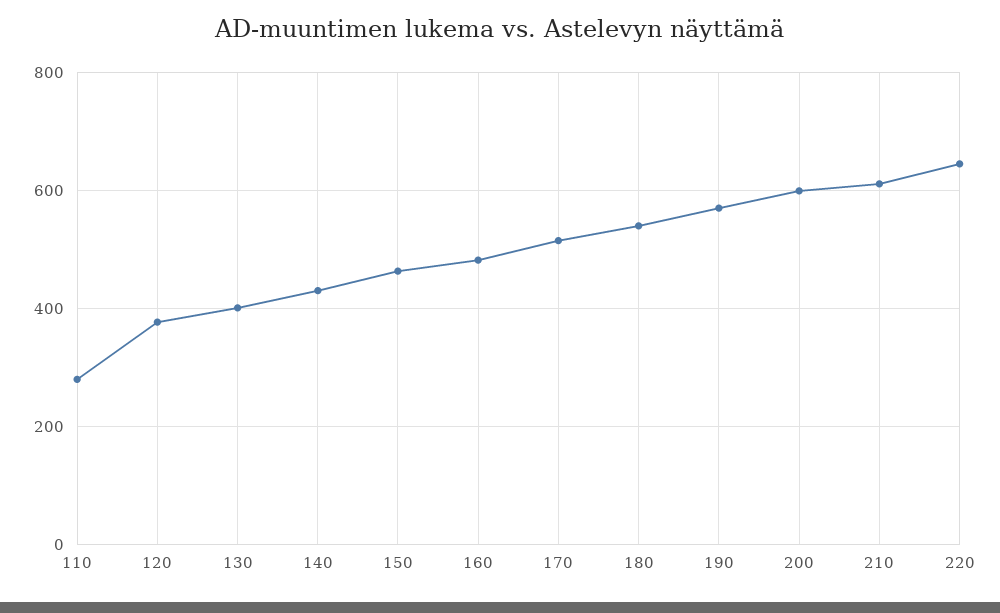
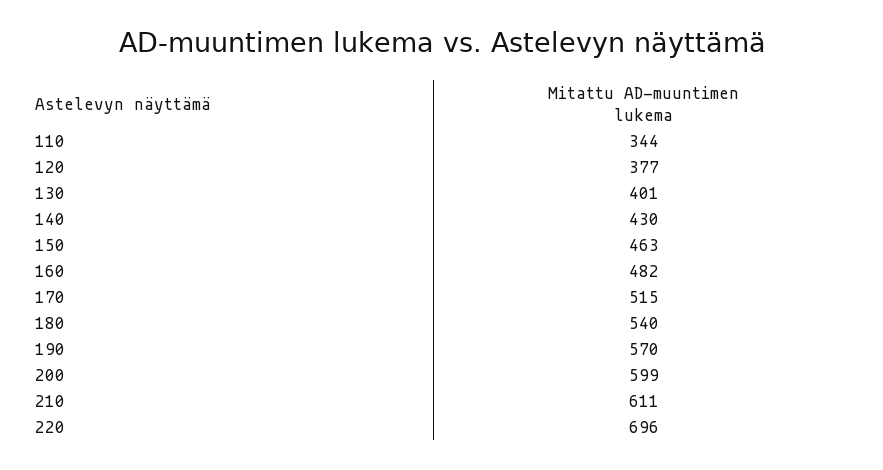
110: 280 -> 344
220: 640 -> 696

